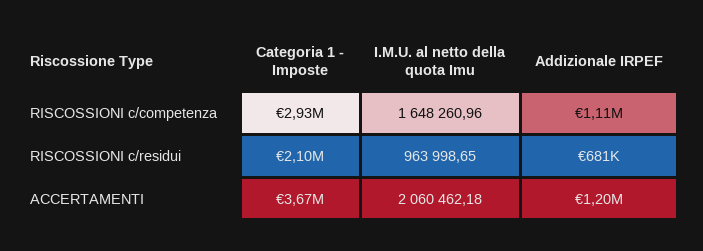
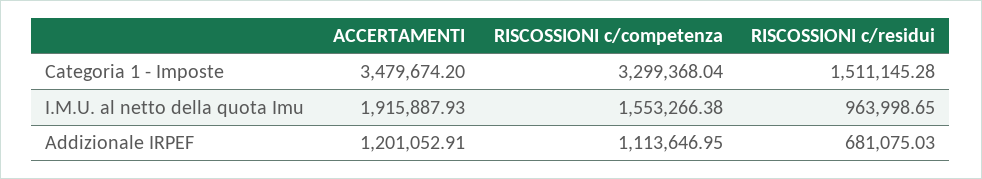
Categoria 1 - Imposte, RISCOSSIONI c/competenza: 2930000 -> 3299368.04
I.M.U. al netto della quota Imu, RISCOSSIONI c/competenza: 1648260.96 -> 1553266.38
Categoria 1 - Imposte, RISCOSSIONI c/residui: 2100000 -> 1511145.28
Categoria 1 - Imposte, ACCERTAMENTI: 3670000 -> 3479674.2
I.M.U. al netto della quota Imu, ACCERTAMENTI: 2060462.18 -> 1915887.93

